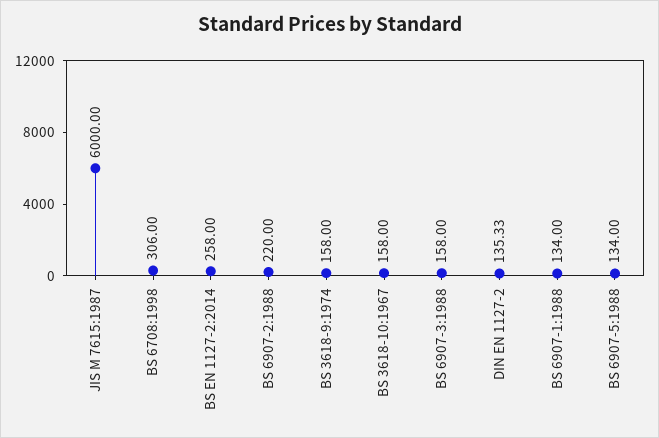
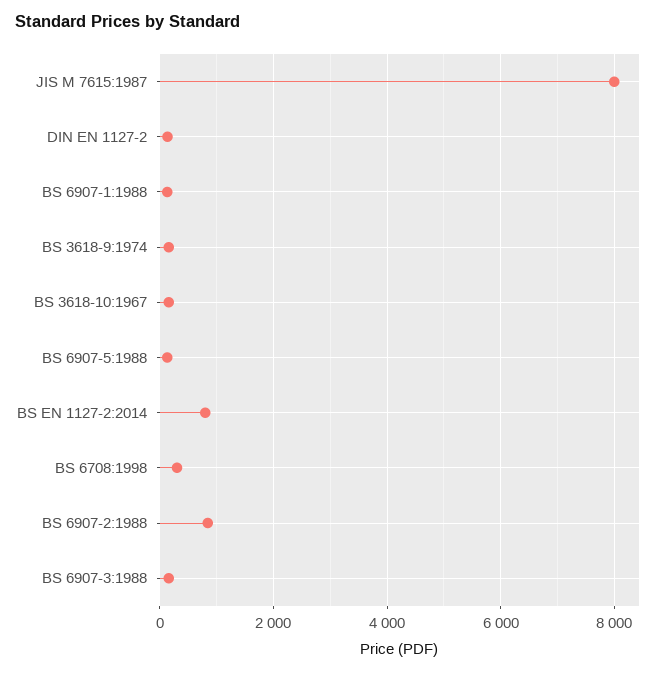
JIS M 7615:1987: 6000 -> 8000
BS EN 1127-2:2014: 258 -> 800
BS 6907-2:1988: 220 -> 800

